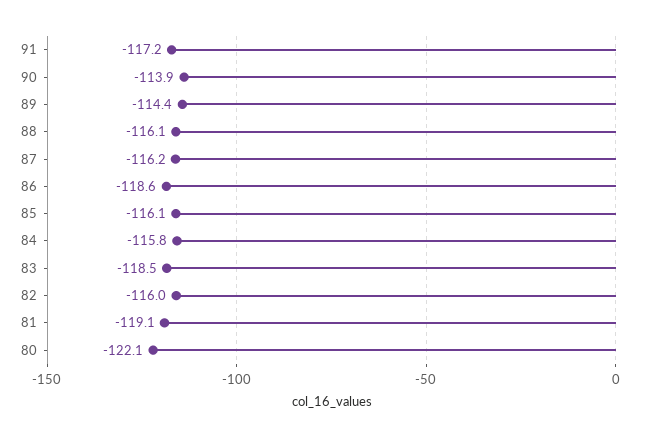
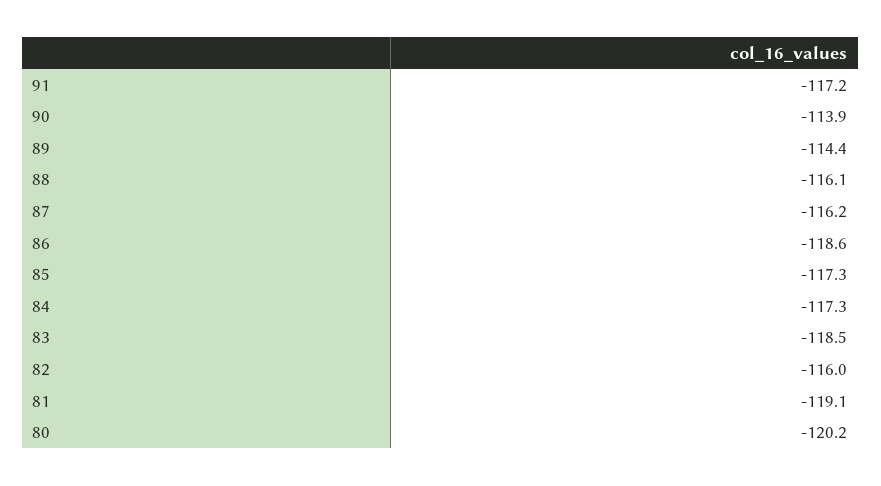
85: -116.1 -> -117.3
84: -115.8 -> -117.3
80: -122.1 -> -120.2

